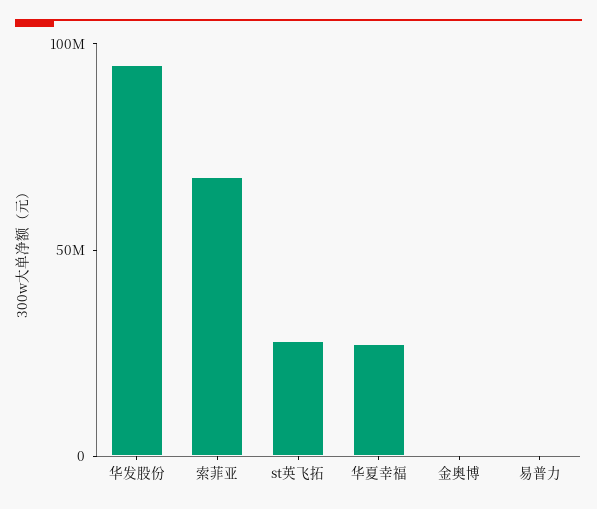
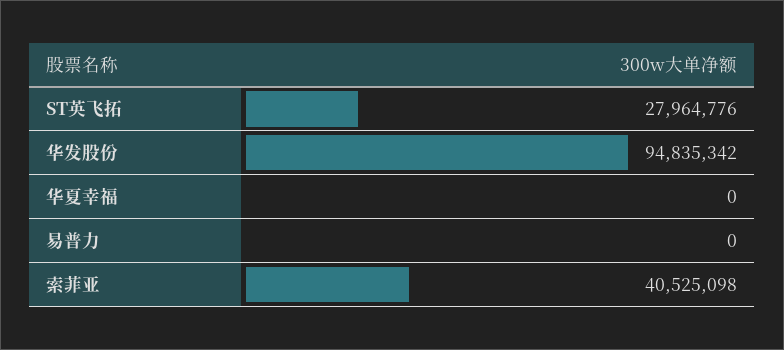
索菲亚: 70000000 -> 40525098
华夏幸福: 30000000 -> 0
金奥博: 0 -> none

